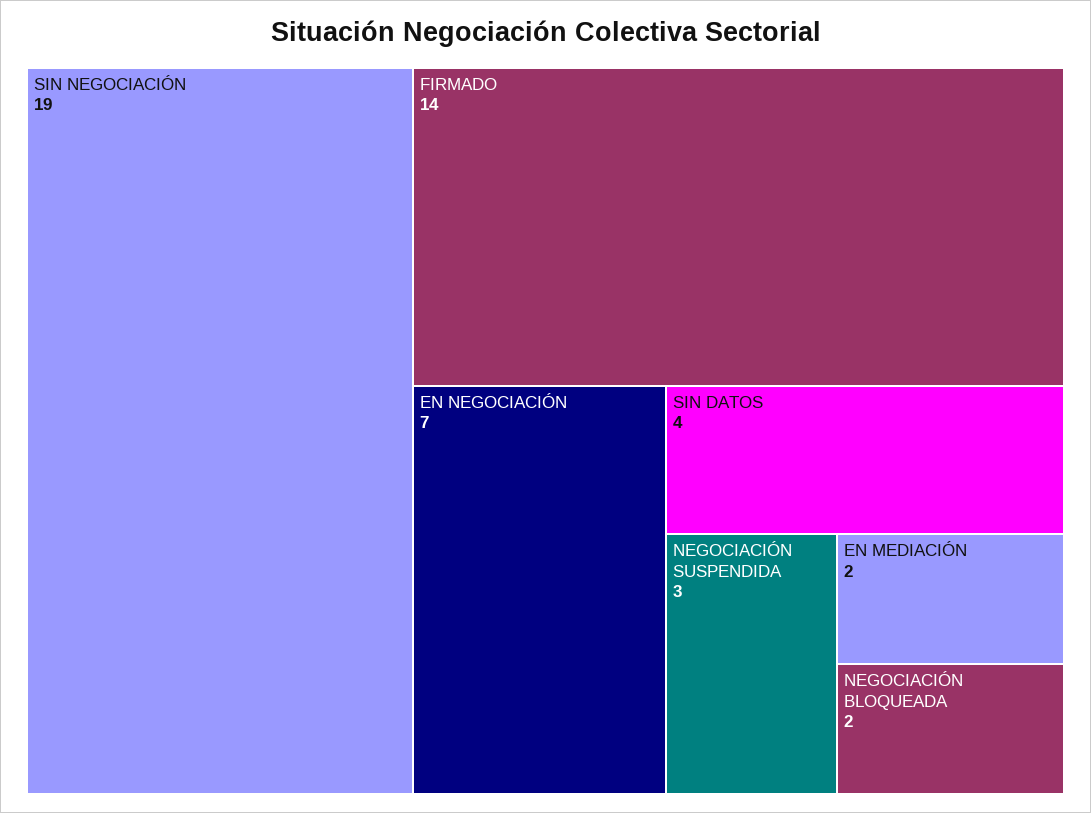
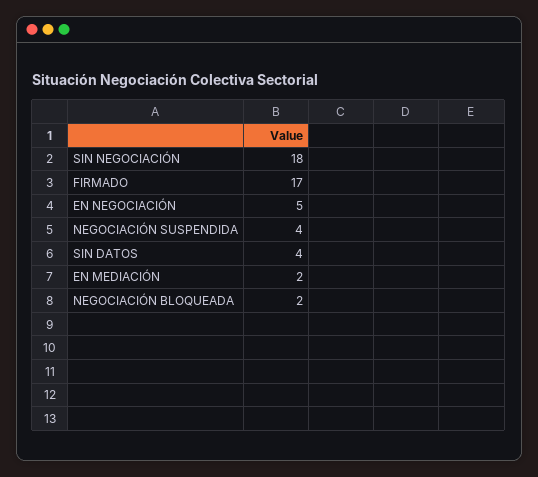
SIN NEGOCIACIÓN: 19 -> 18
FIRMADO: 14 -> 17
EN NEGOCIACIÓN: 7 -> 5
NEGOCIACIÓN SUSPENDIDA: 3 -> 4

